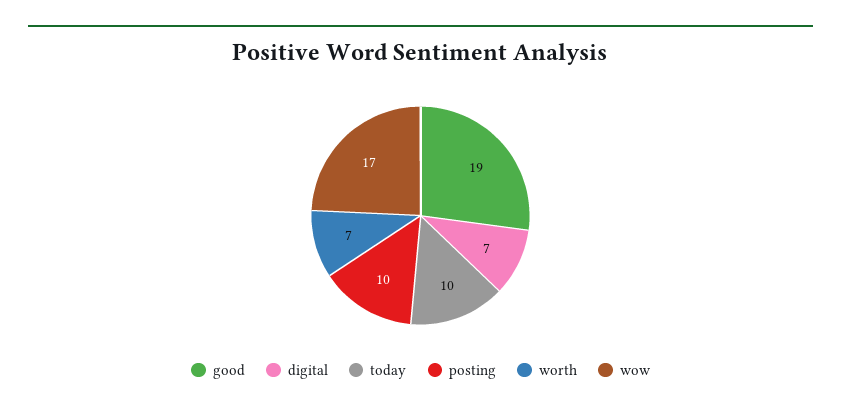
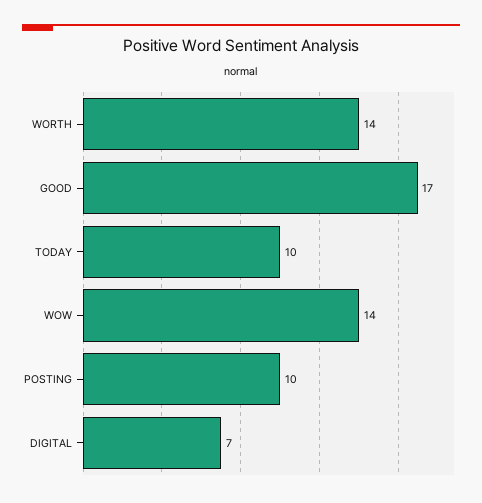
good: 19 -> 17
worth: 7 -> 14
wow: 17 -> 14

